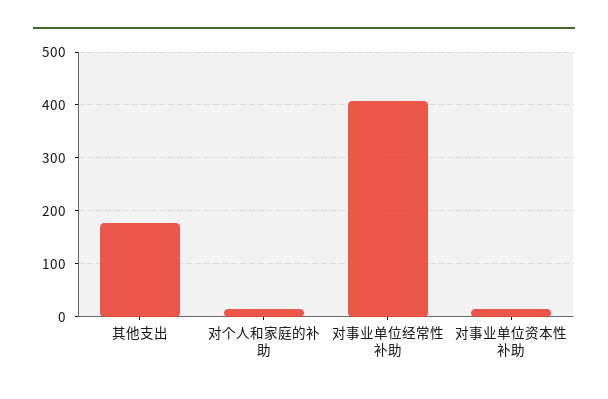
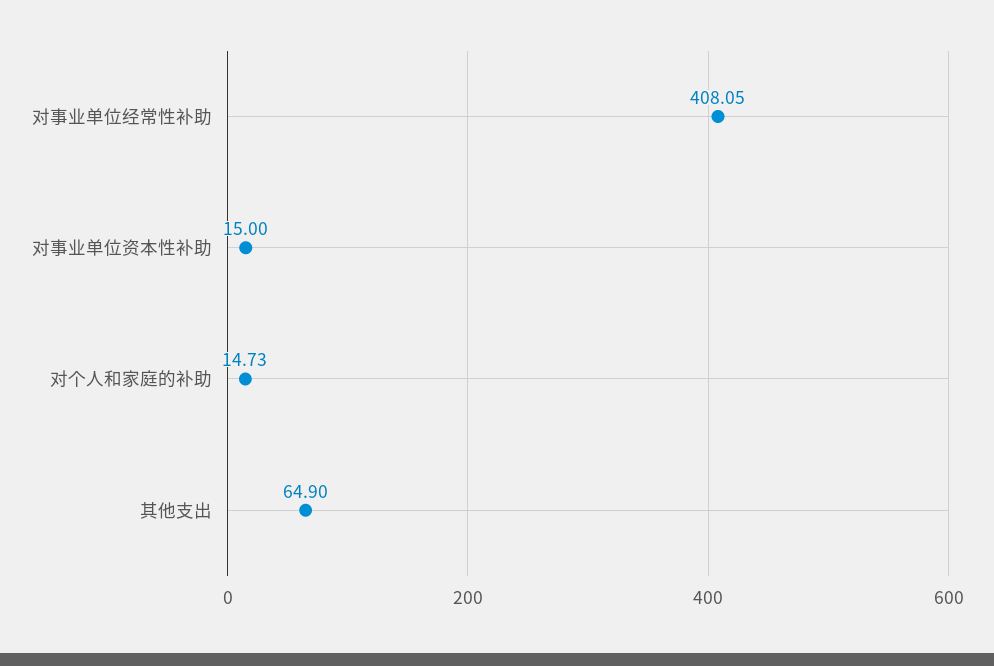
其他支出: 180 -> 64.9

